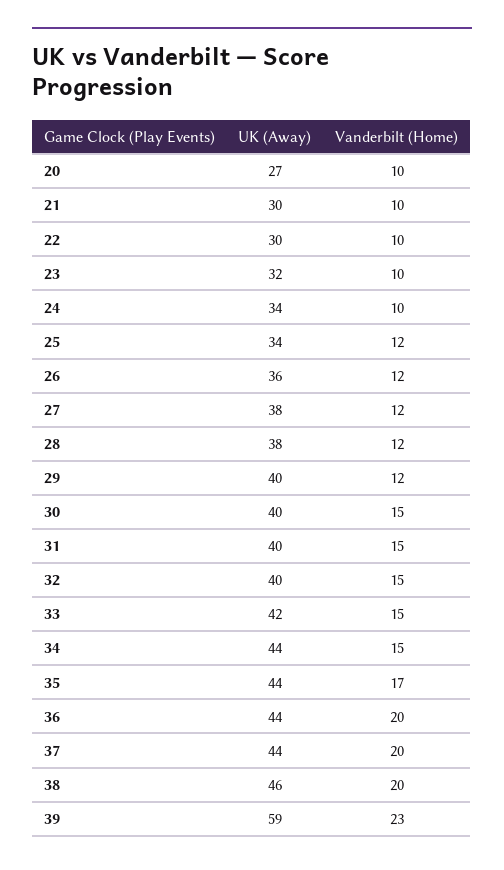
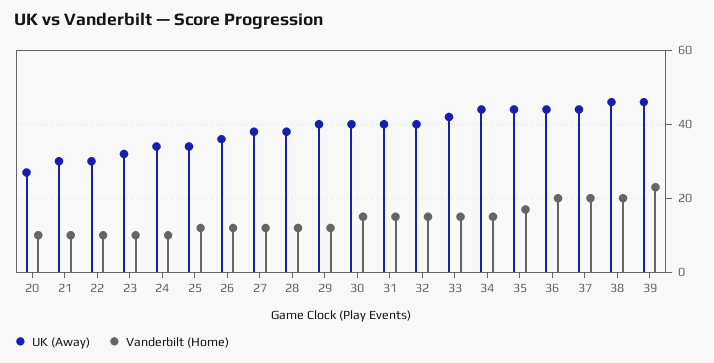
UK (Away), 39: 59 -> 45

